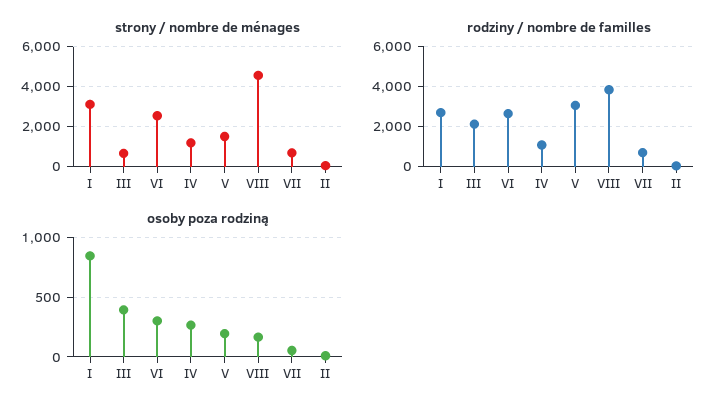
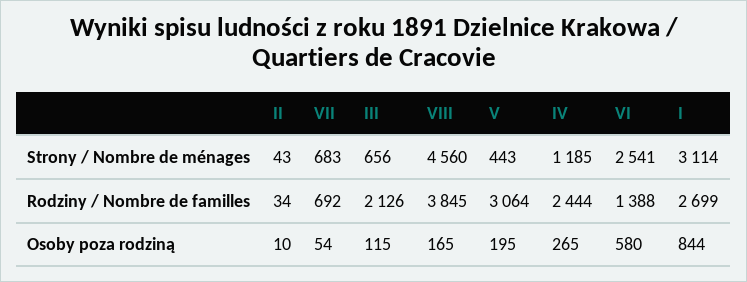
strony / nombre de ménages, V: 1500 -> 443
rodziny / nombre de familles, VI: 2500 -> 1388
rodziny / nombre de familles, IV: 1000 -> 2444
osoby poza rodziną, III: 400 -> 115
osoby poza rodziną, VI: 300 -> 580

